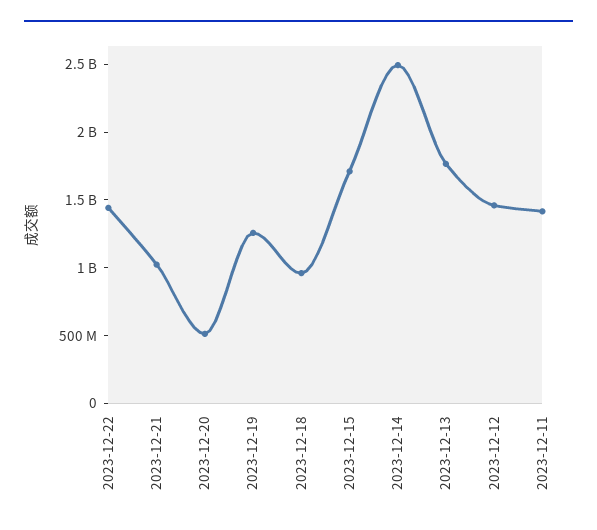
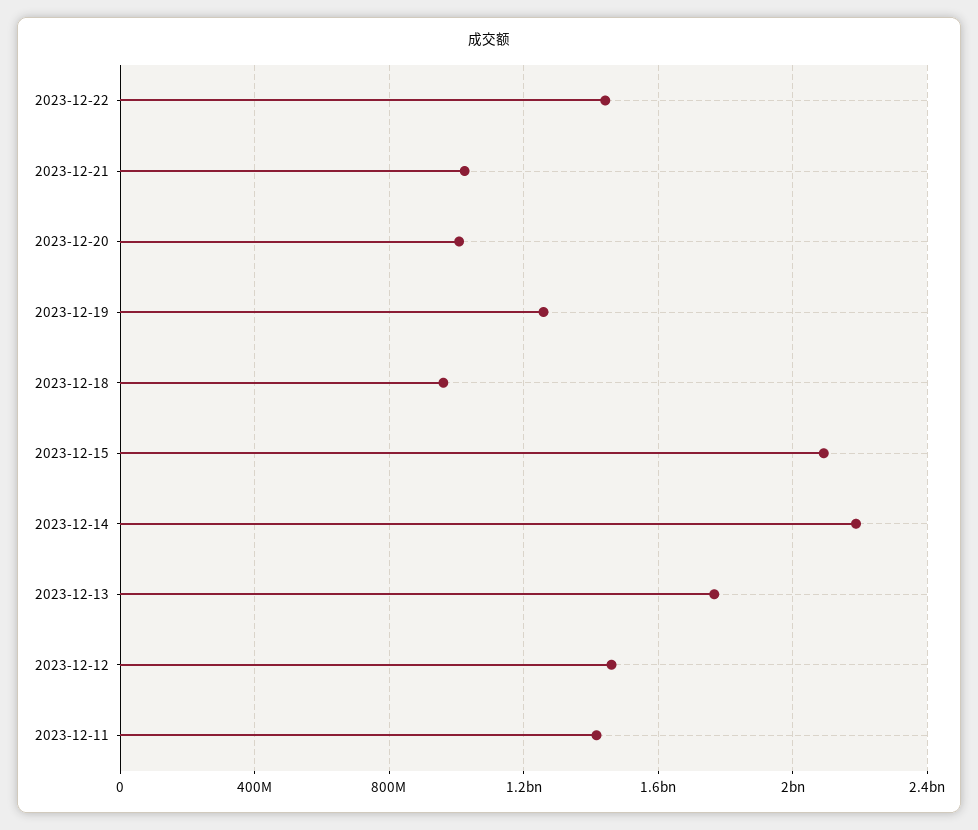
2023-12-20: 500000000 -> 1000000000
2023-12-15: 1700000000 -> 2100000000
2023-12-14: 2500000000 -> 2200000000

